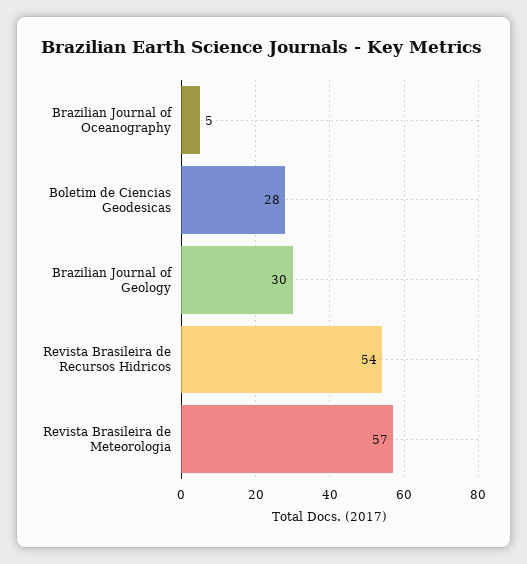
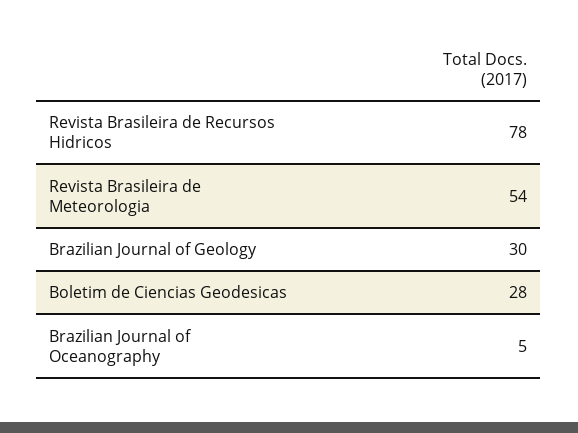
Revista Brasileira de Recursos Hidricos: 54 -> 78
Revista Brasileira de Meteorologia: 57 -> 54

